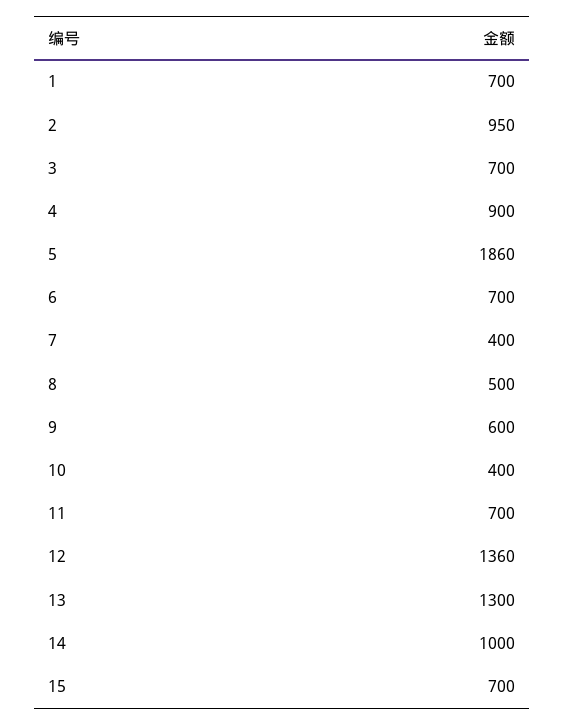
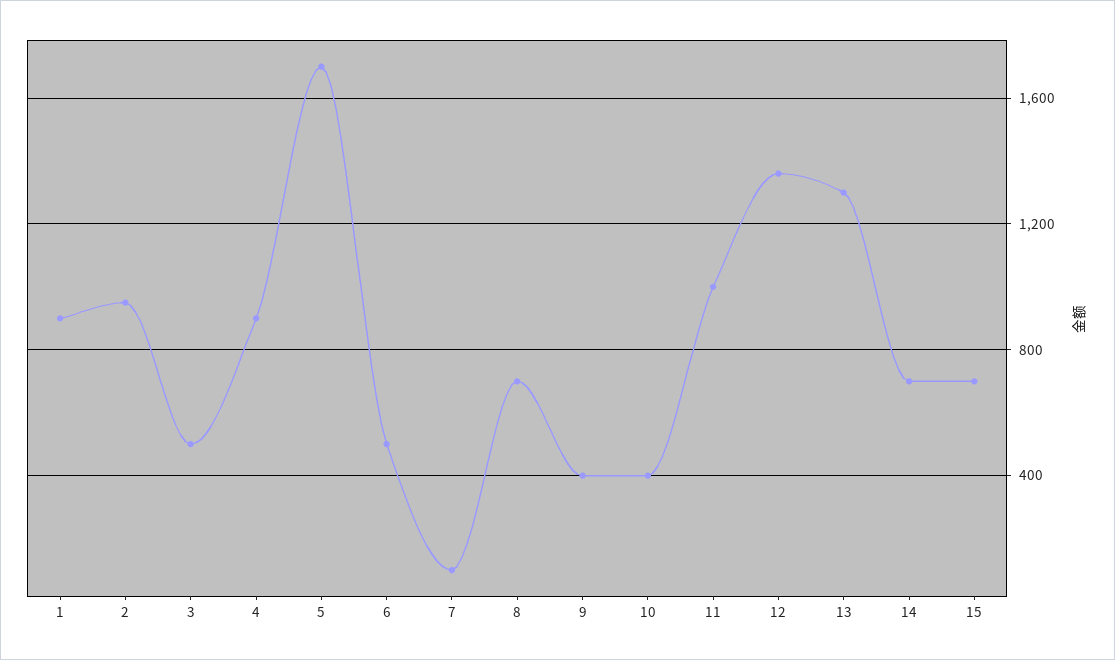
1: 700 -> 900
3: 700 -> 500
5: 1860 -> 1700
6: 700 -> 500
7: 400 -> 100
8: 500 -> 700
9: 600 -> 400
11: 700 -> 1000
14: 1000 -> 700

